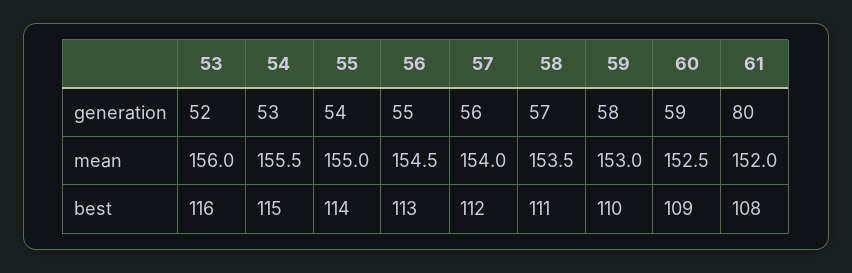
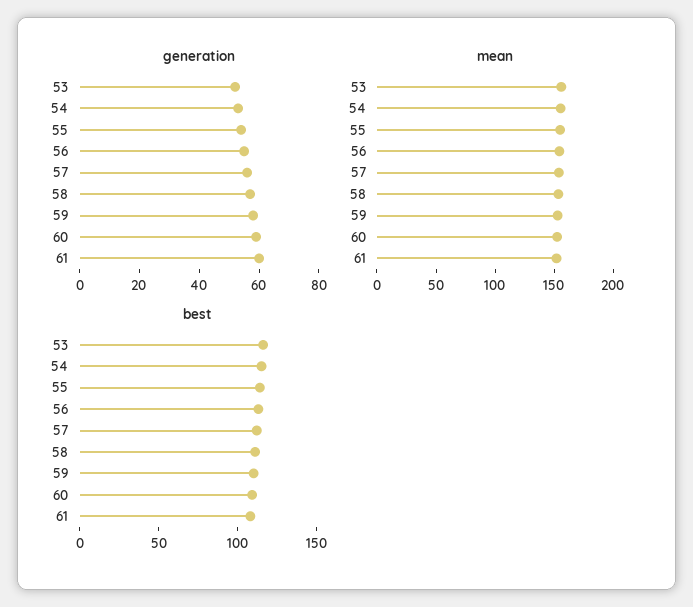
generation, 61: 80 -> 60

